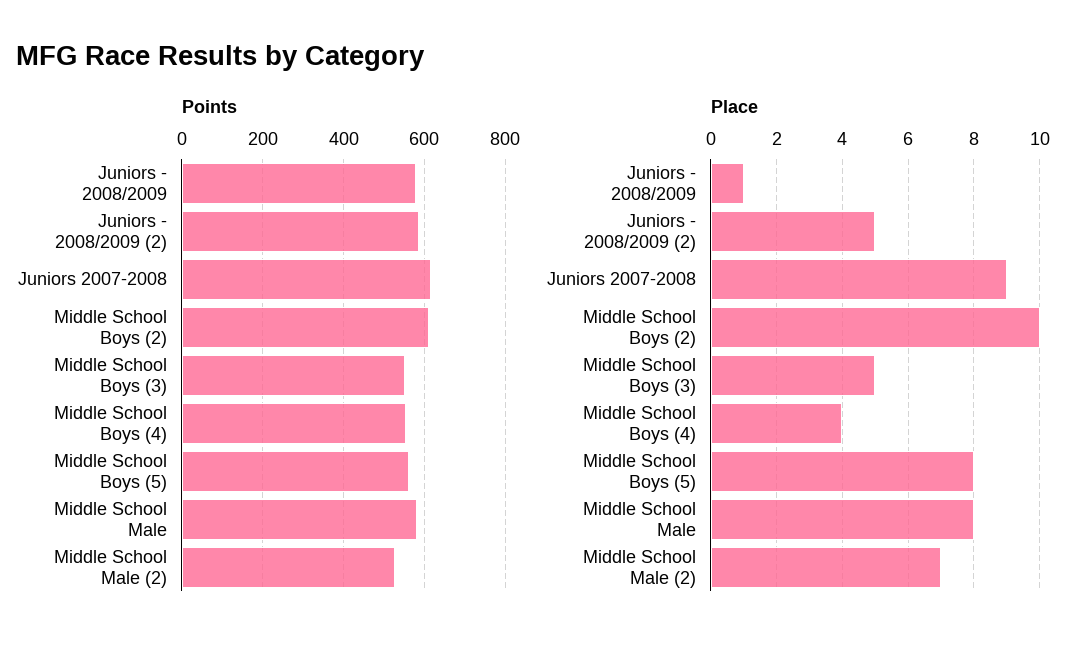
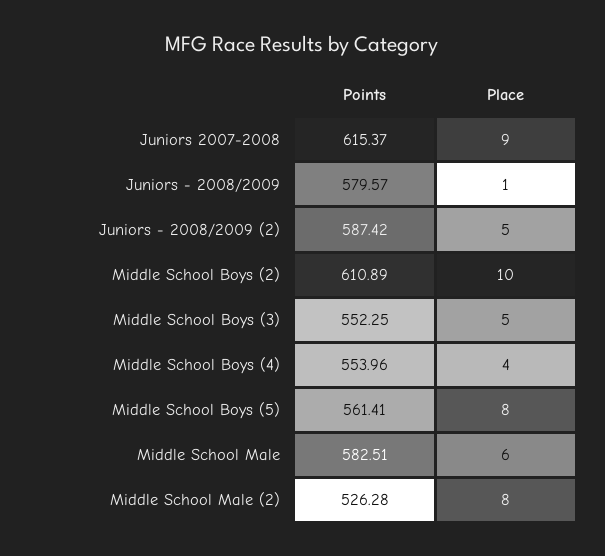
Place, Middle School Male: 8 -> 6
Place, Middle School Male (2): 7 -> 8

